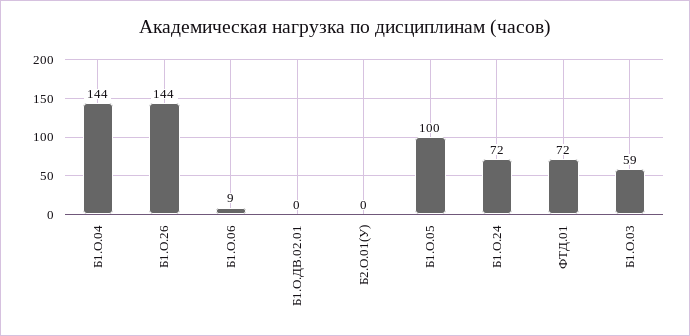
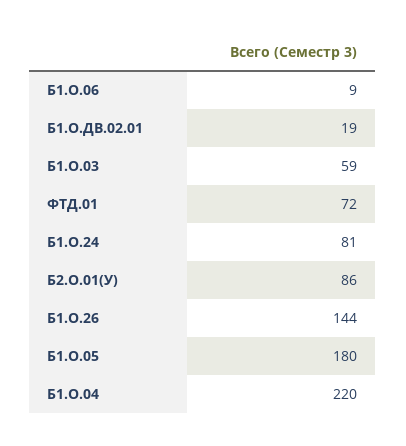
Б1.О.04: 144 -> 220
Б1.О.ДВ.02.01: 0 -> 19
Б2.О.01(У): 0 -> 86
Б1.О.05: 100 -> 180
Б1.О.24: 72 -> 81

